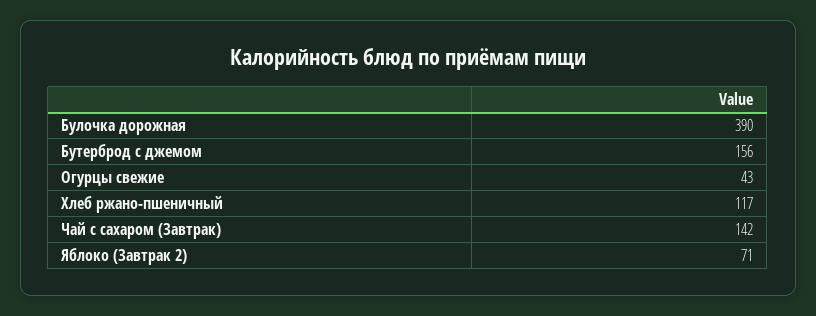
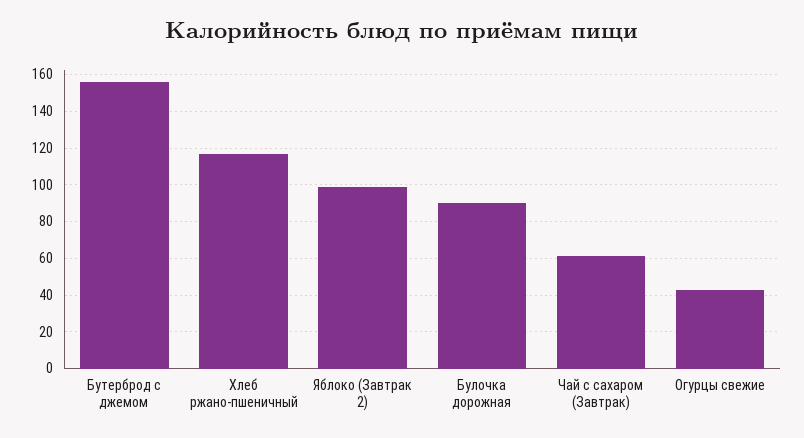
Булочка дорожная: 390 -> 90
Чай с сахаром (Завтрак): 142 -> 60
Яблоко (Завтрак 2): 71 -> 100

